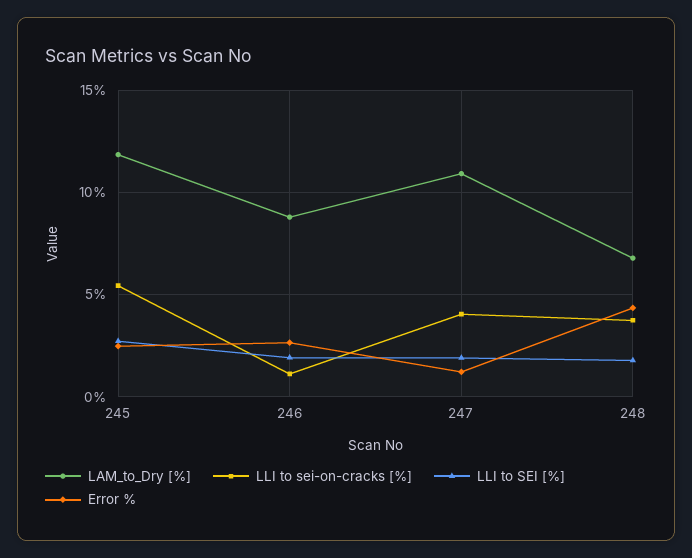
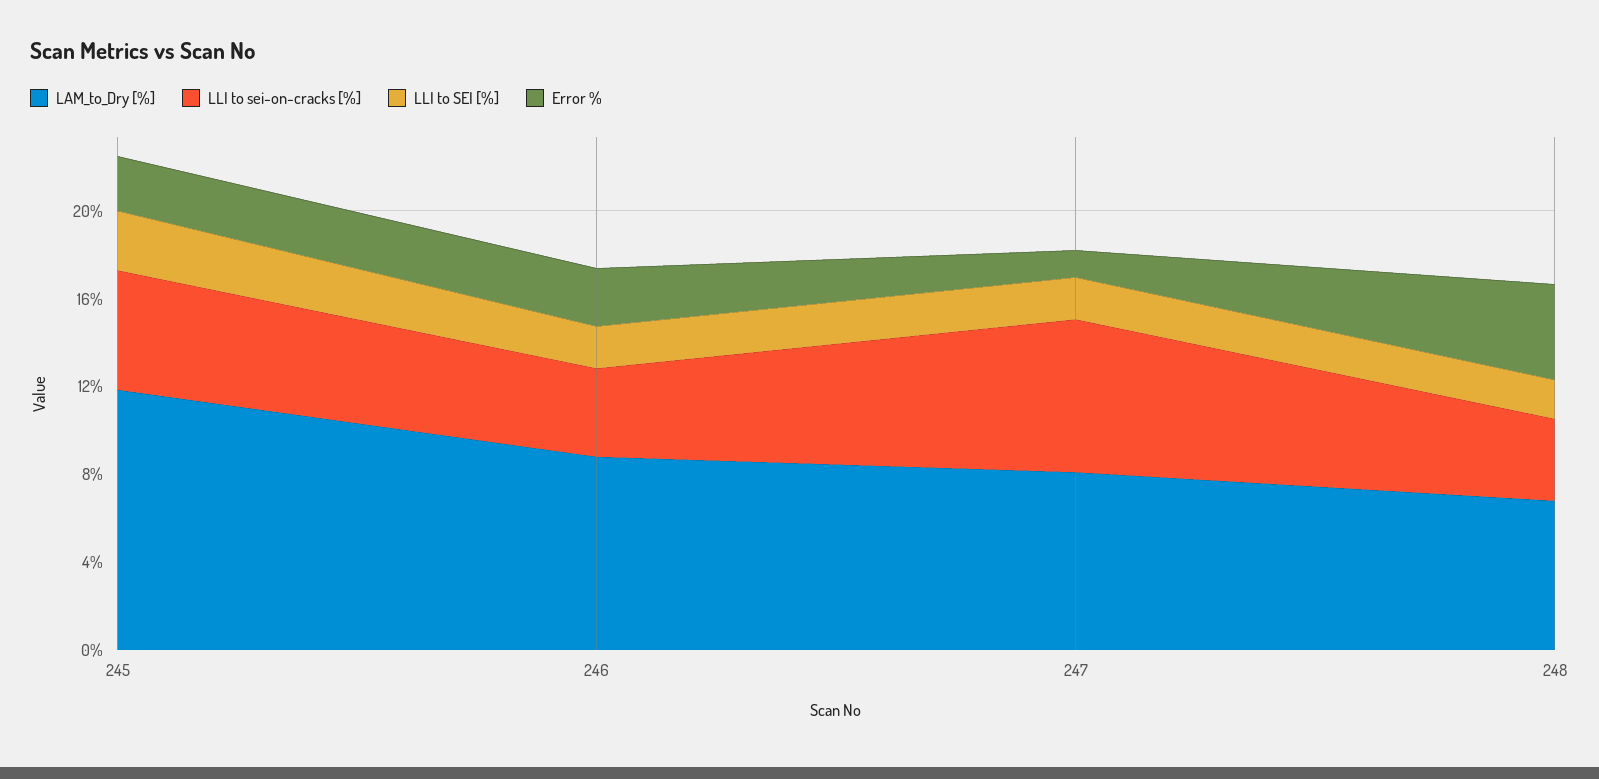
LLI to sei-on-cracks [%], 246: 1 -> 4
LAM_to_Dry [%], 247: 11 -> 8
LLI to sei-on-cracks [%], 247: 4 -> 7

